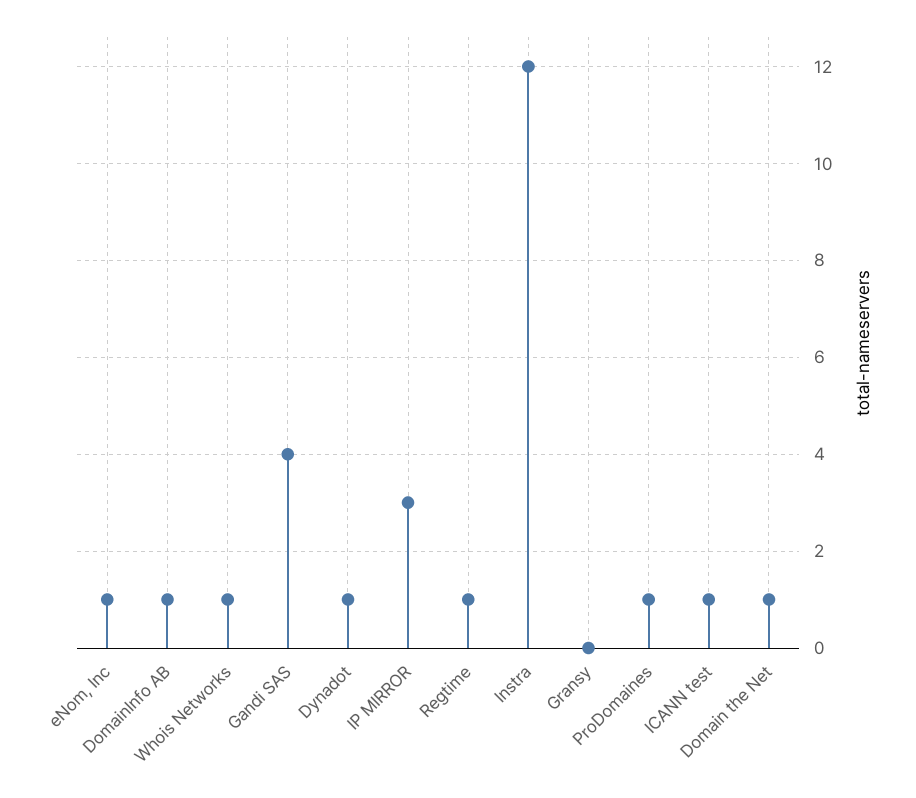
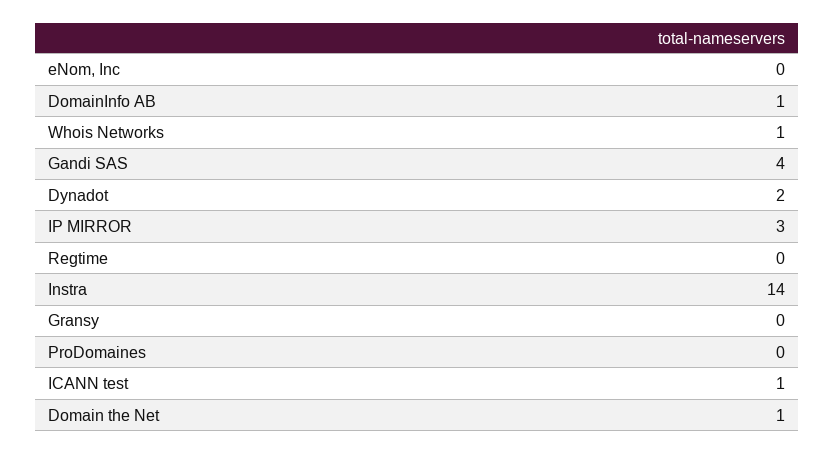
eNom, Inc: 1 -> 0
Dynadot: 1 -> 2
Regtime: 1 -> 0
Instra: 12 -> 14
ProDomaines: 1 -> 0

